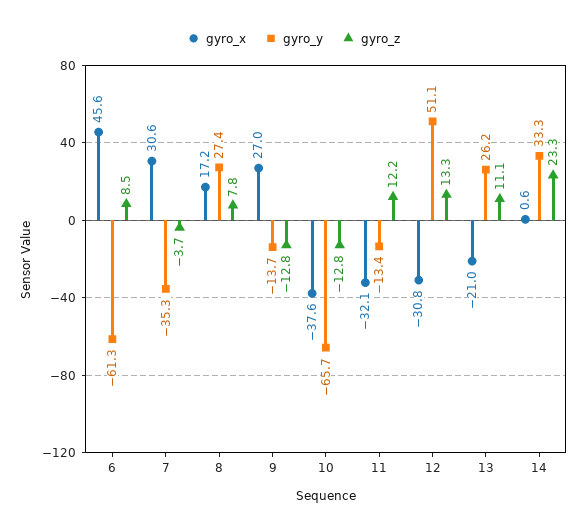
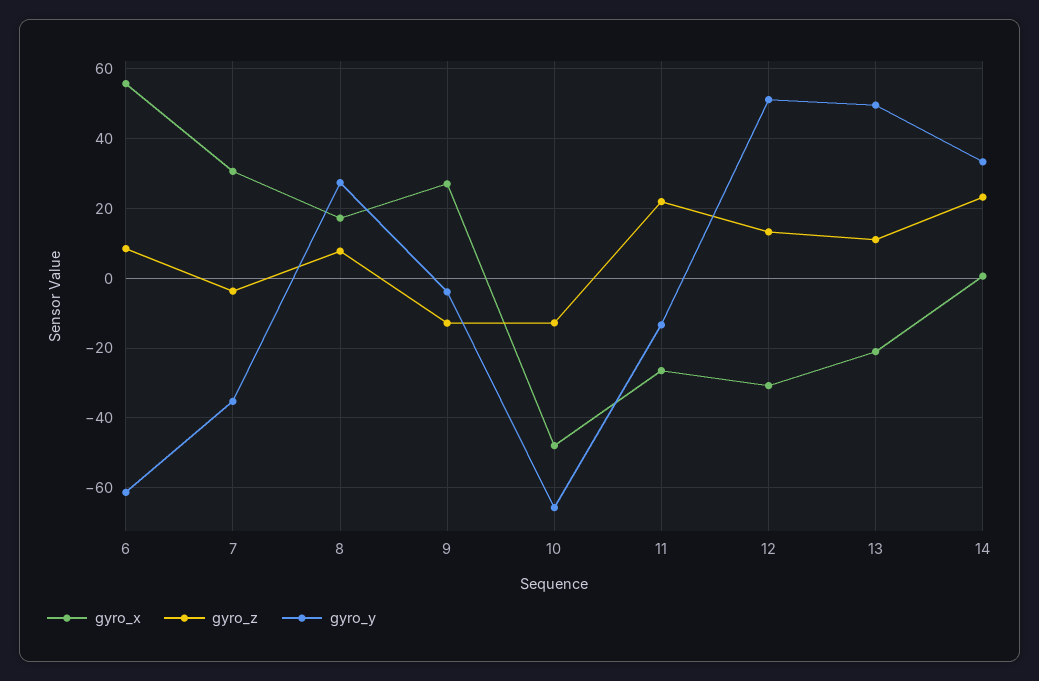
gyro_x, 6: 45.6 -> 56
gyro_y, 9: -13.7 -> -4
gyro_x, 10: -37.6 -> -48
gyro_x, 11: -32.1 -> -26
gyro_z, 11: 12.2 -> 22
gyro_y, 13: 26.2 -> 50

